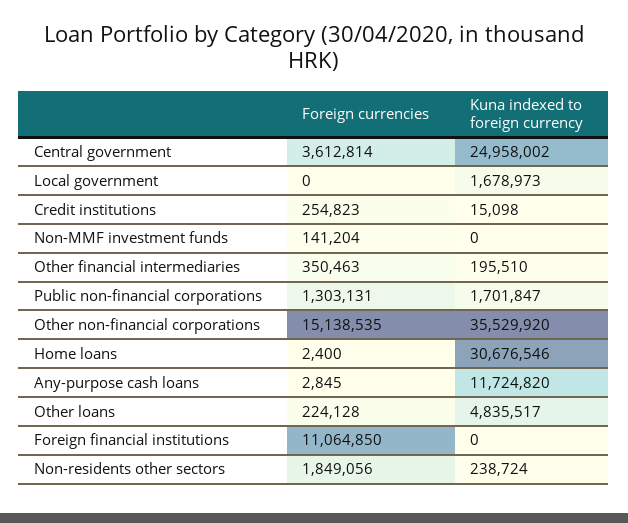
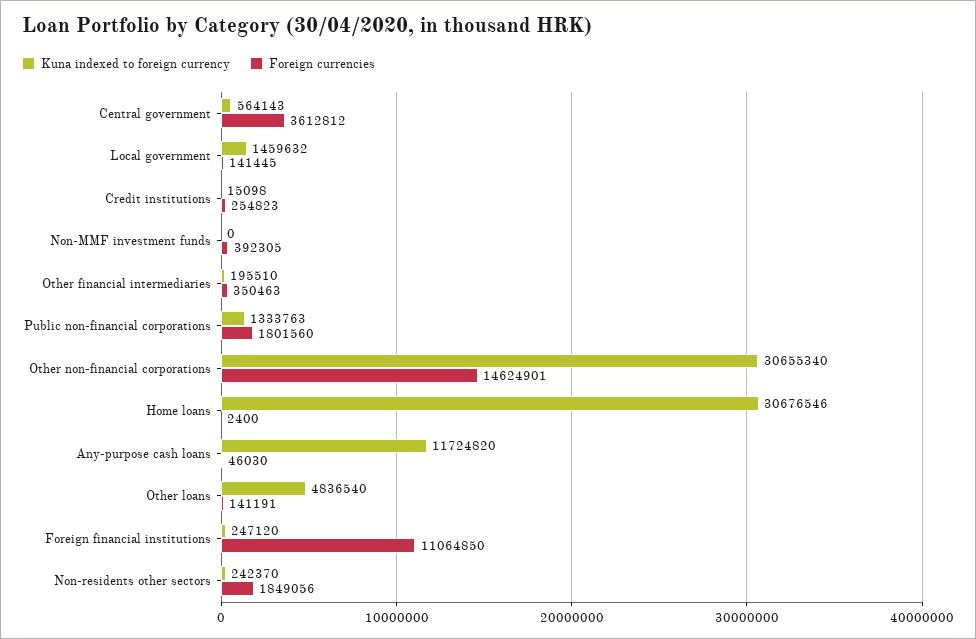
Foreign currencies, Central government: 3612814 -> 3612812
Kuna indexed to foreign currency, Central government: 24958002 -> 564143
Foreign currencies, Local government: 0 -> 141445
Kuna indexed to foreign currency, Local government: 1678973 -> 1459632
Foreign currencies, Non-MMF investment funds: 141204 -> 392305
Foreign currencies, Public non-financial corporations: 1303131 -> 1801560
Kuna indexed to foreign currency, Public non-financial corporations: 1701847 -> 1333763
Foreign currencies, Other non-financial corporations: 15138535 -> 14624901
Kuna indexed to foreign currency, Other non-financial corporations: 35529920 -> 30655340
Foreign currencies, Any-purpose cash loans: 2845 -> 46030
Foreign currencies, Other loans: 224128 -> 141191
Kuna indexed to foreign currency, Other loans: 4835517 -> 4836540
Kuna indexed to foreign currency, Foreign financial institutions: 0 -> 247120
Kuna indexed to foreign currency, Non-residents other sectors: 238724 -> 242370

